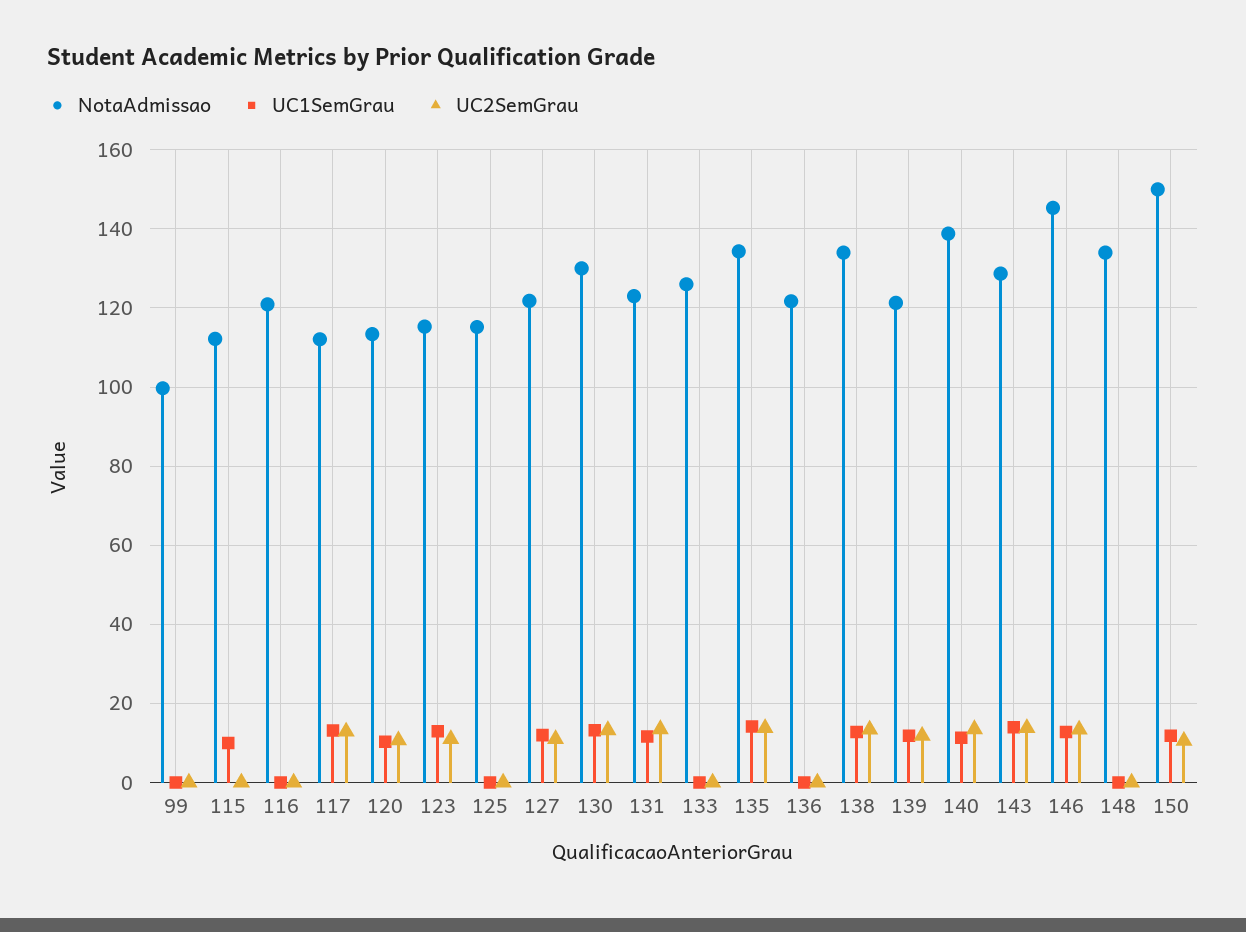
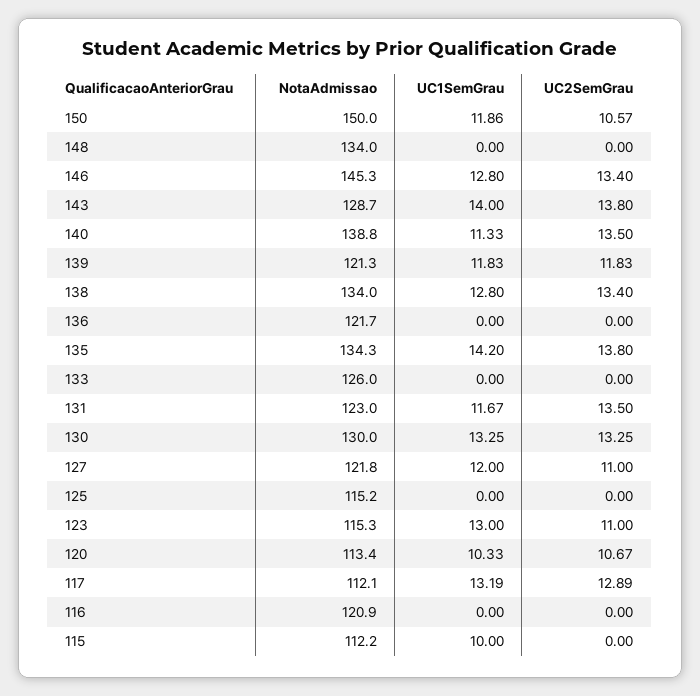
NotaAdmissao, 99: 100 -> none
UC1SemGrau, 99: 0 -> none
UC2SemGrau, 99: 0 -> none

